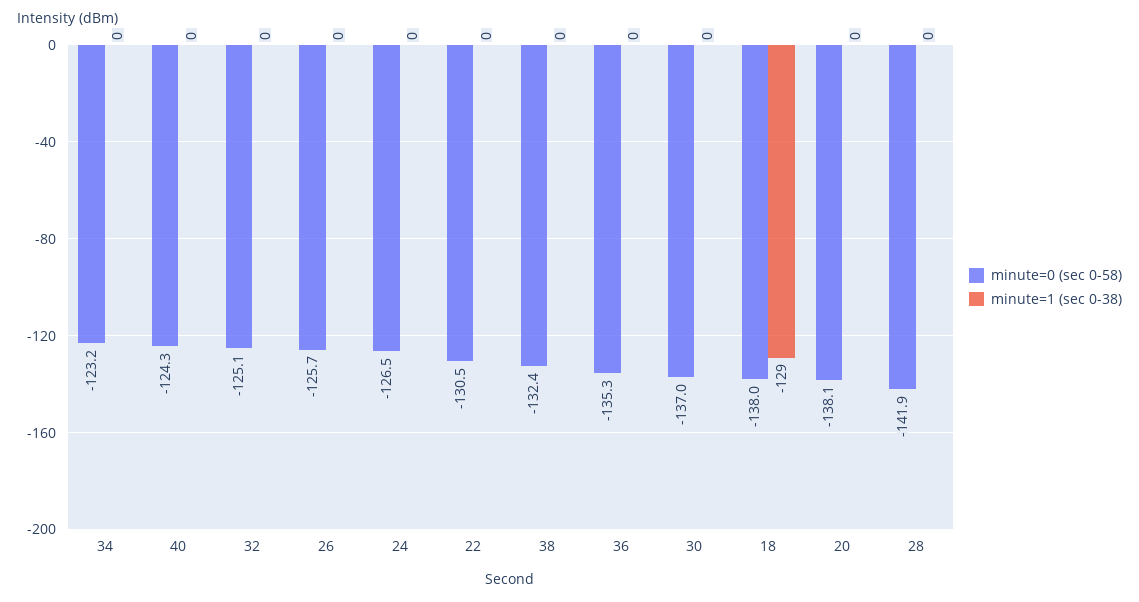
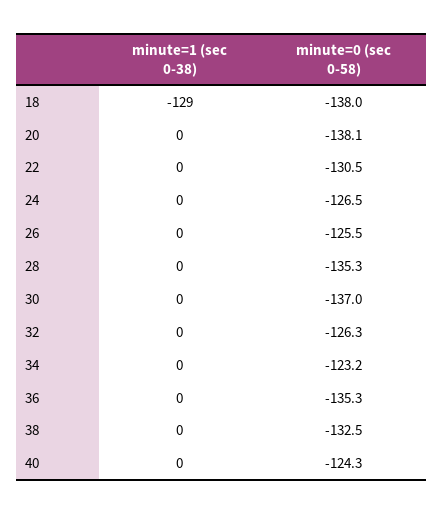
minute=0 (sec 0-58), 32: -125.1 -> -126.3
minute=0 (sec 0-58), 26: -125.7 -> -125.5
minute=0 (sec 0-58), 38: -132.4 -> -132.5
minute=0 (sec 0-58), 28: -141.9 -> -135.3

